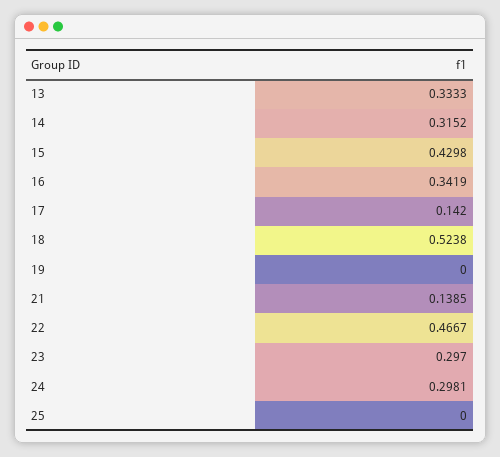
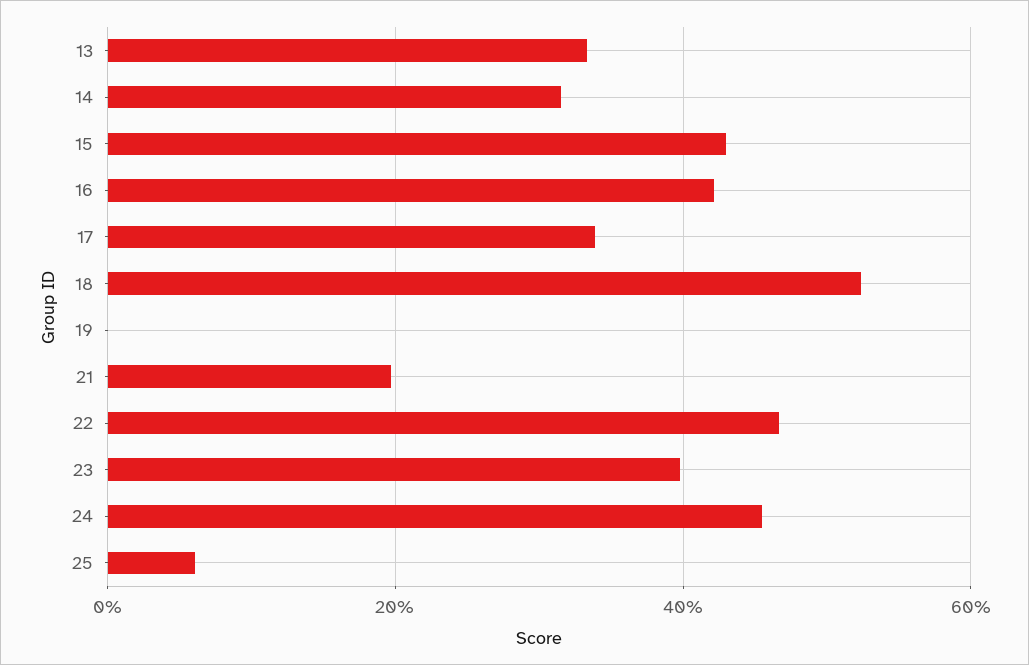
16: 0.3419 -> 0.42
17: 0.142 -> 0.34
21: 0.1385 -> 0.2
23: 0.297 -> 0.4
24: 0.2981 -> 0.46
25: 0 -> 0.06

